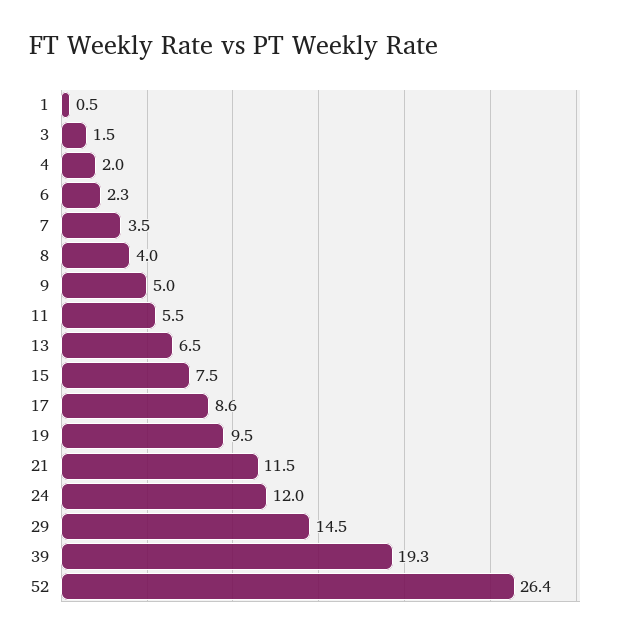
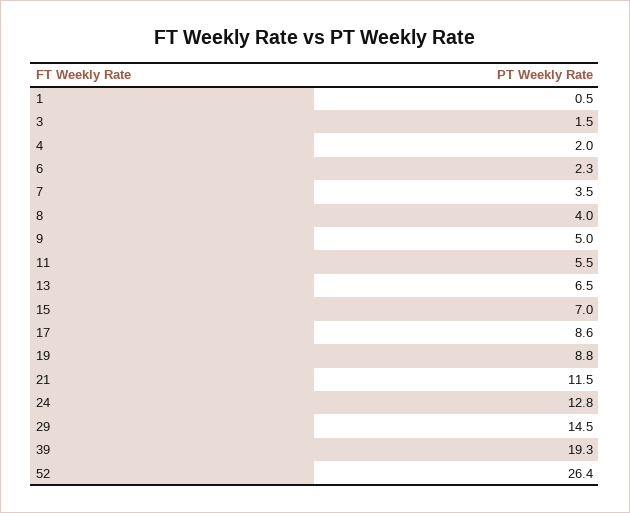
15: 7.5 -> 7
19: 9.5 -> 8.8
24: 12 -> 12.8

